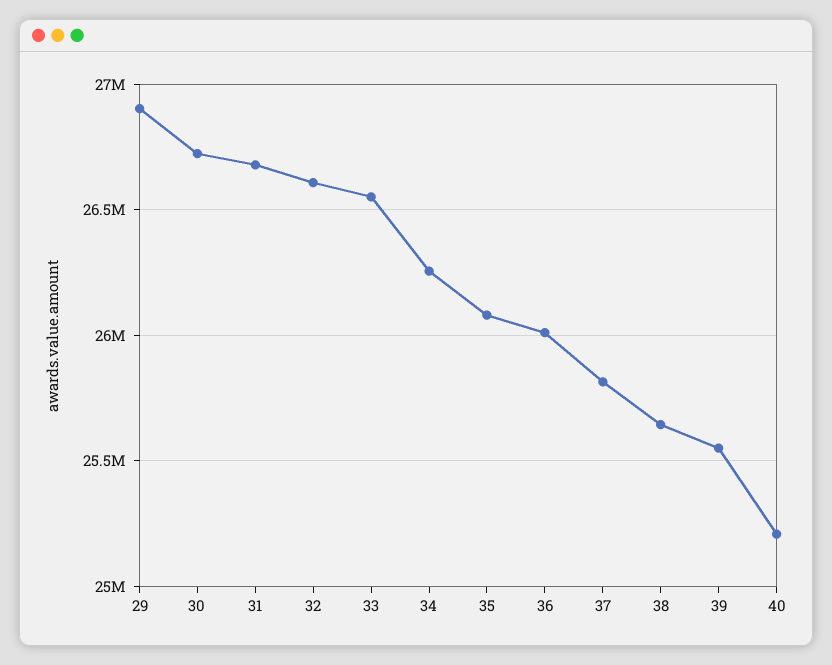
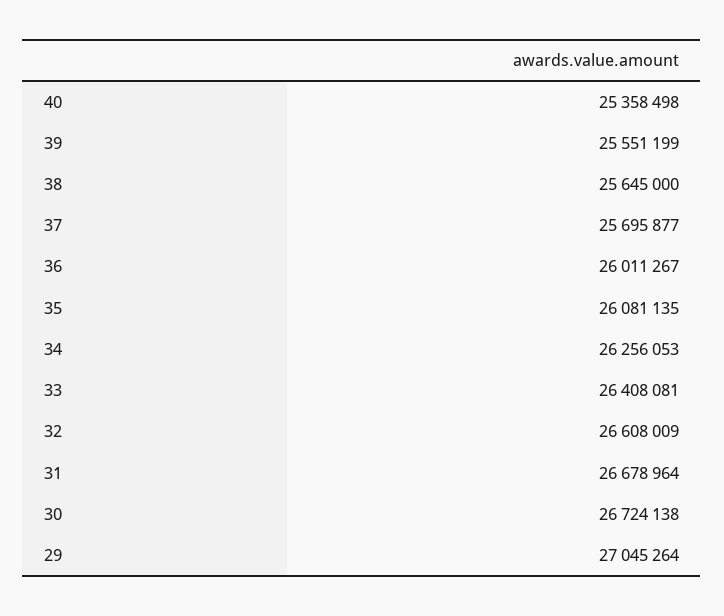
29: 26900000 -> 27045264
33: 26550000 -> 26408081
37: 25800000 -> 25695877
40: 25200000 -> 25358498

